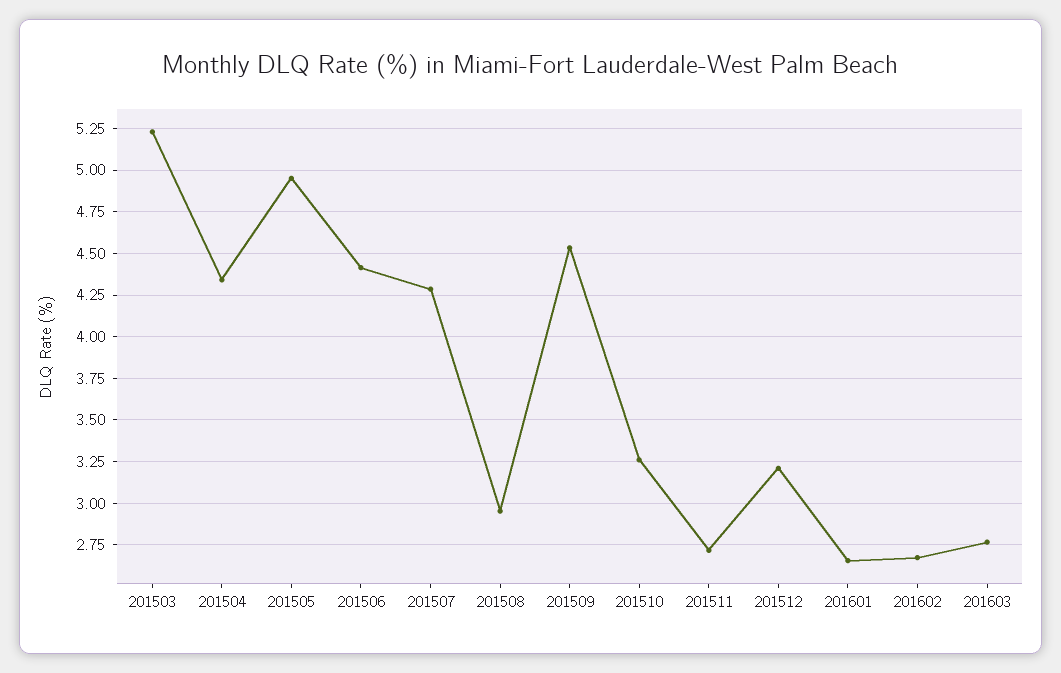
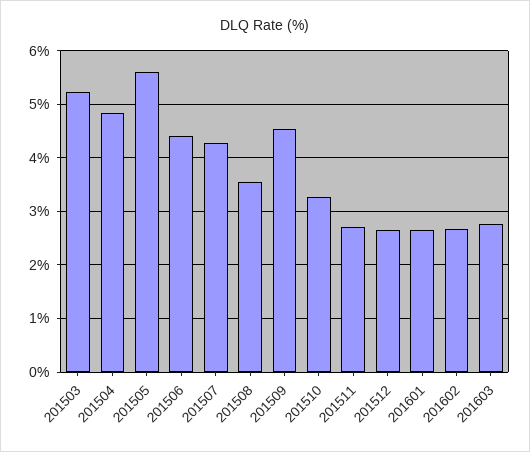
201504: 4.35 -> 4.8
201505: 4.95 -> 5.6
201508: 2.95 -> 3.6
201512: 3.2 -> 2.6

